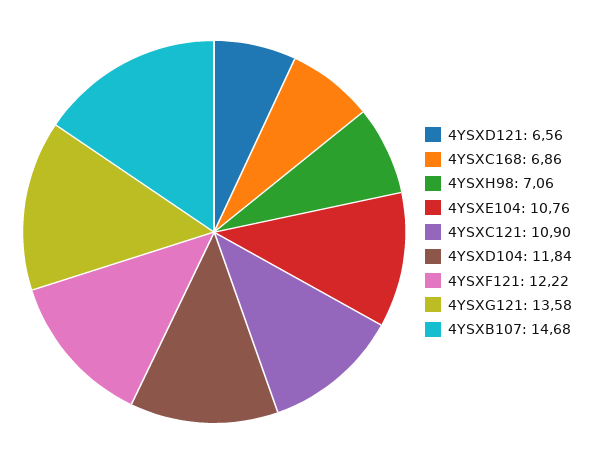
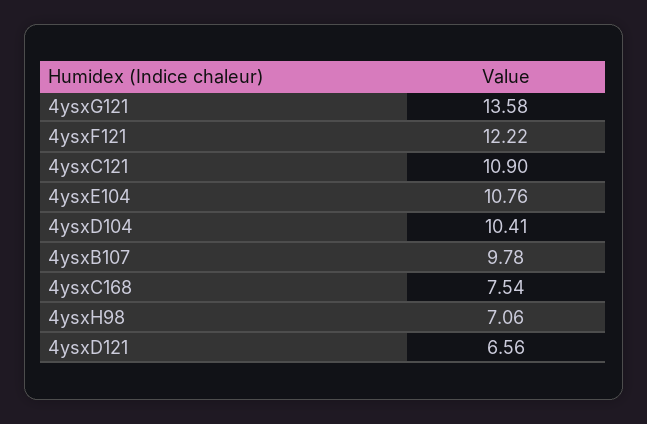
4YSXC168: 6.86 -> 7.54
4YSXD104: 11.84 -> 10.41
4YSXB107: 14.68 -> 9.78

